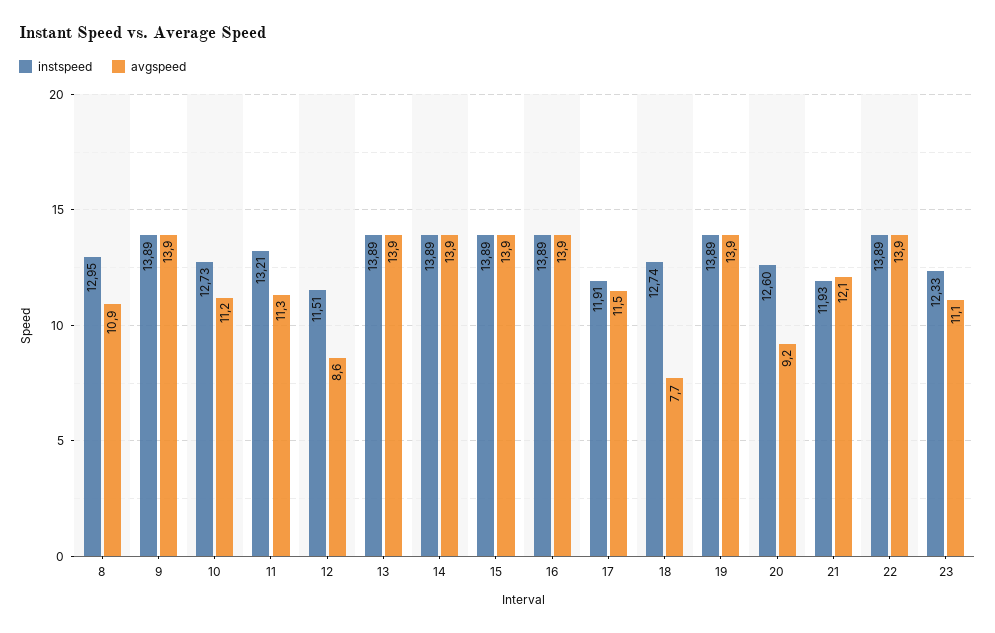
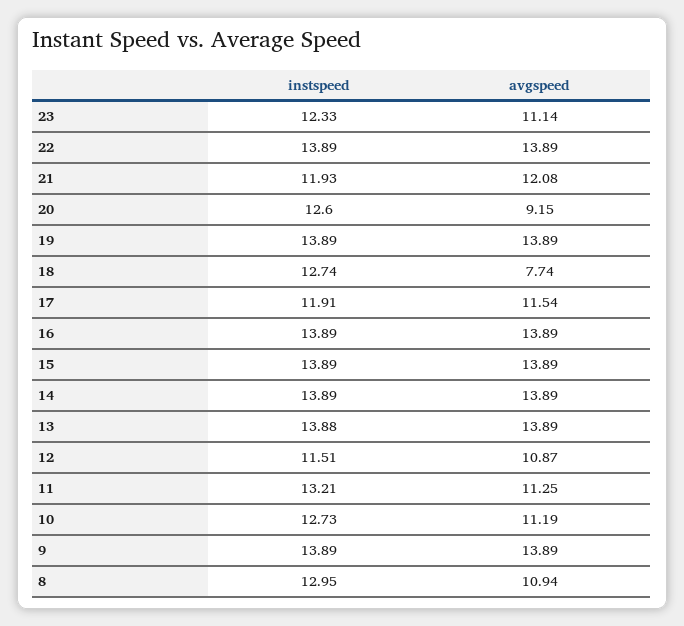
avgspeed, 12: 8.6 -> 10.87
instspeed, 13: 13.89 -> 13.88

